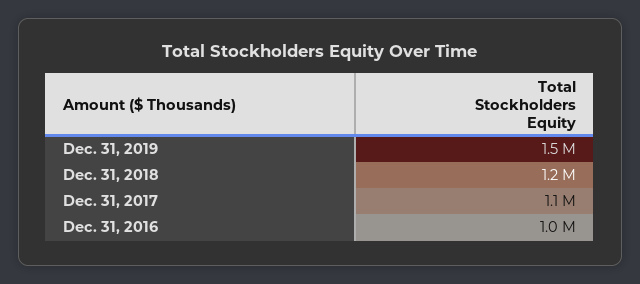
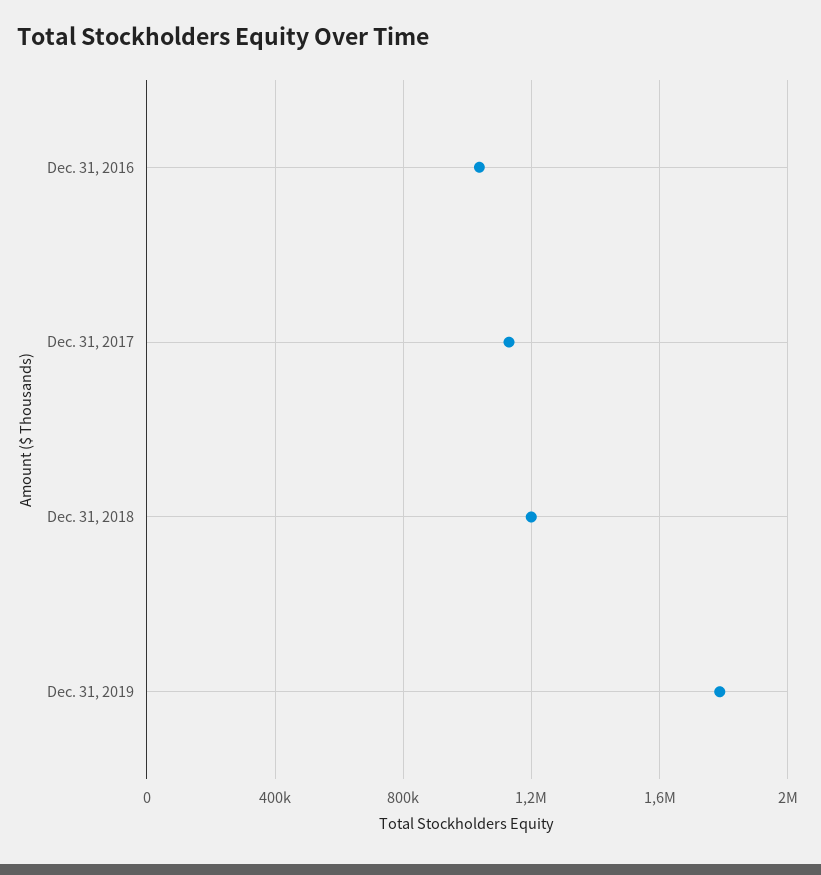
Dec. 31, 2019: 1500000 -> 1800000

